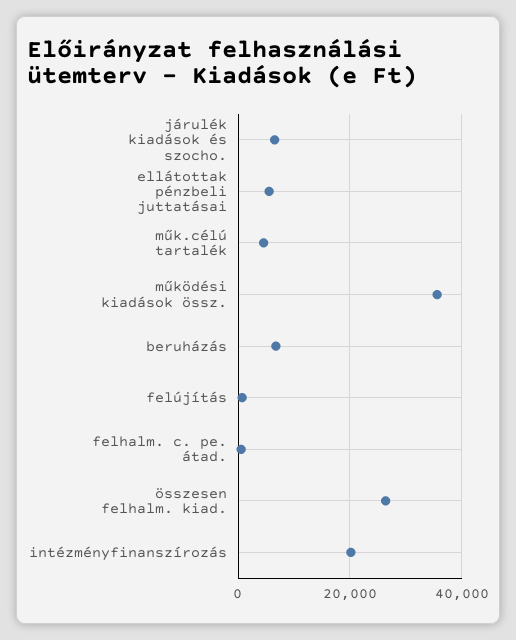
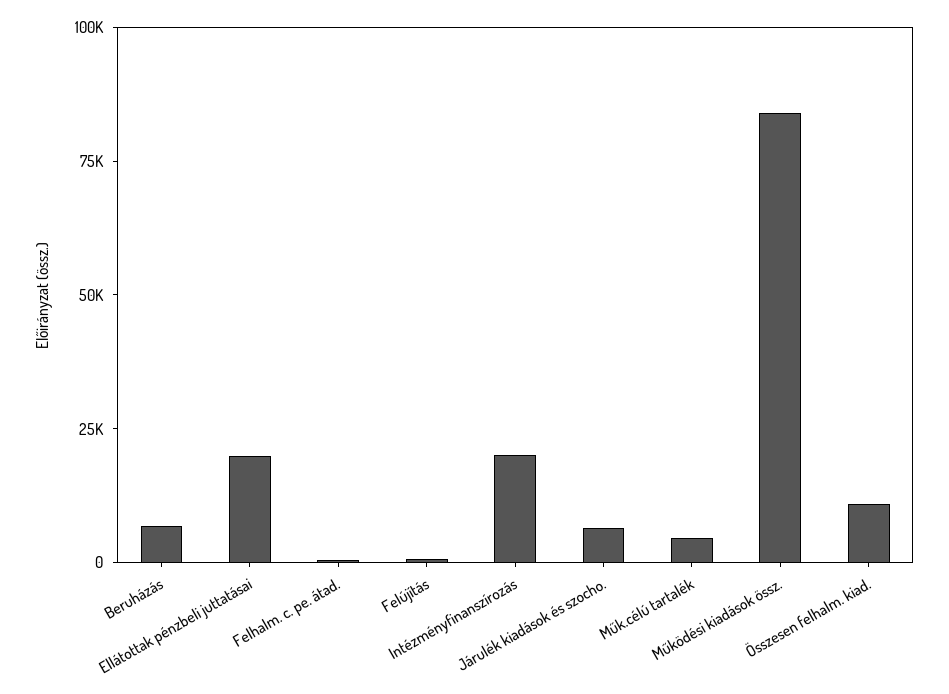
ellátottak pénzbeli juttatásai: 6000 -> 20000
működési kiadások össz.: 36000 -> 85000
összesen felhalm. kiad.: 26000 -> 10000

